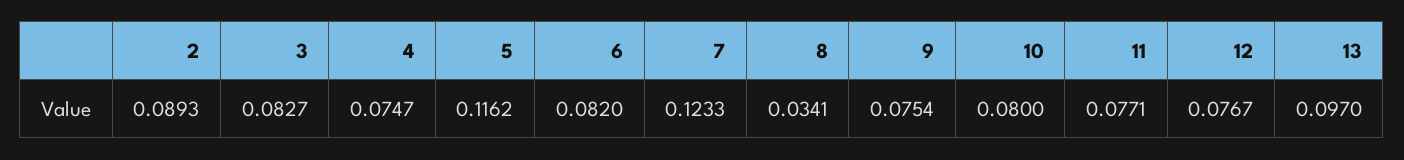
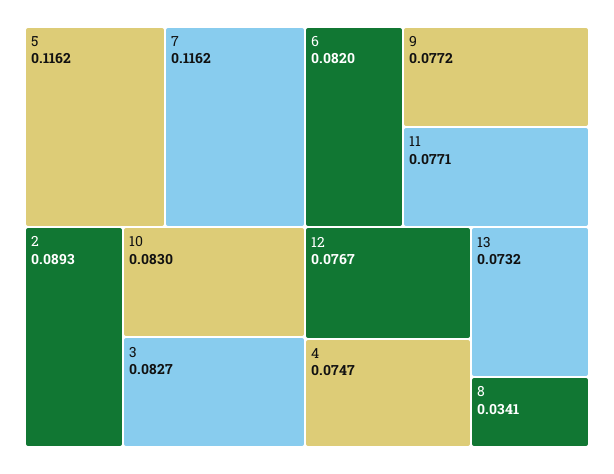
7: 0.1233 -> 0.1162
9: 0.0754 -> 0.0772
10: 0.08 -> 0.083
13: 0.097 -> 0.0732

